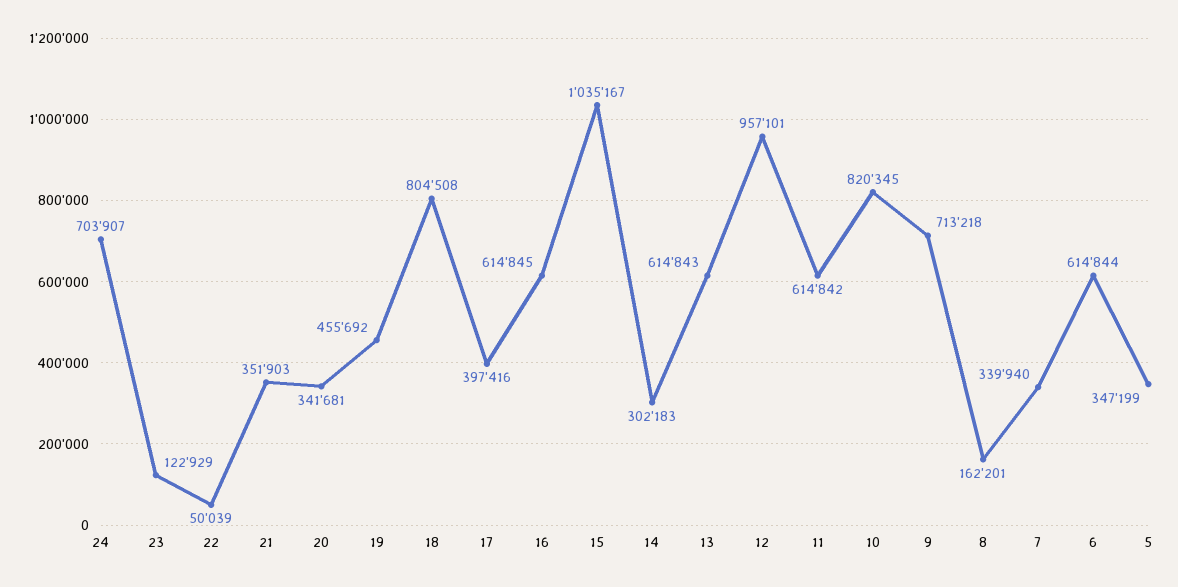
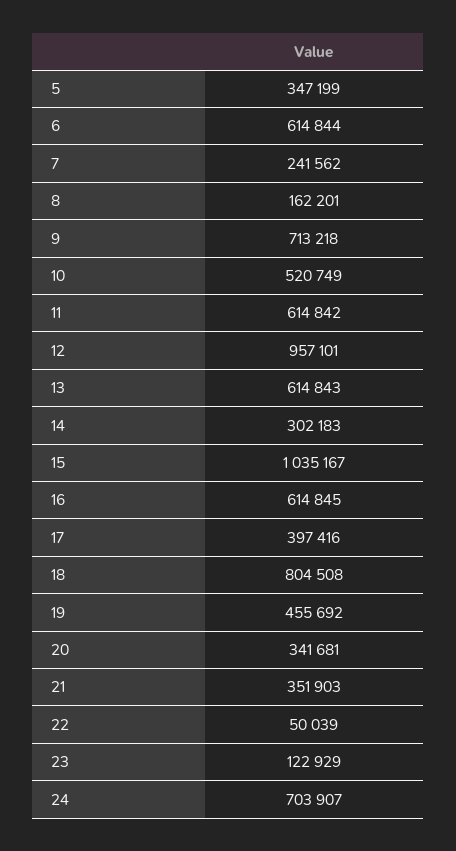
10: 820345 -> 520749
7: 339940 -> 241562

